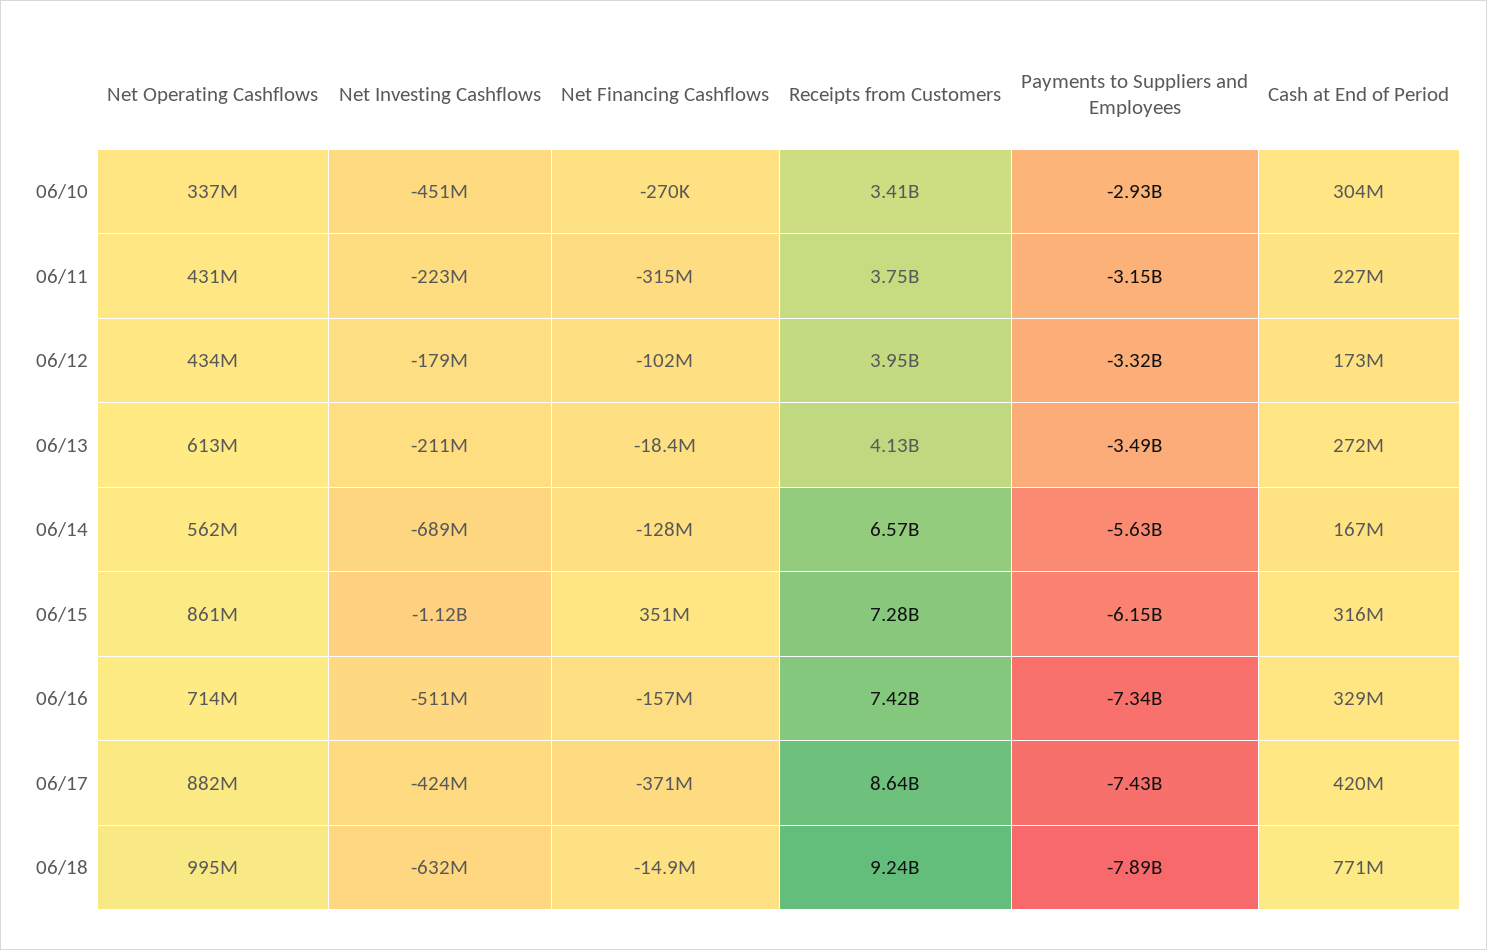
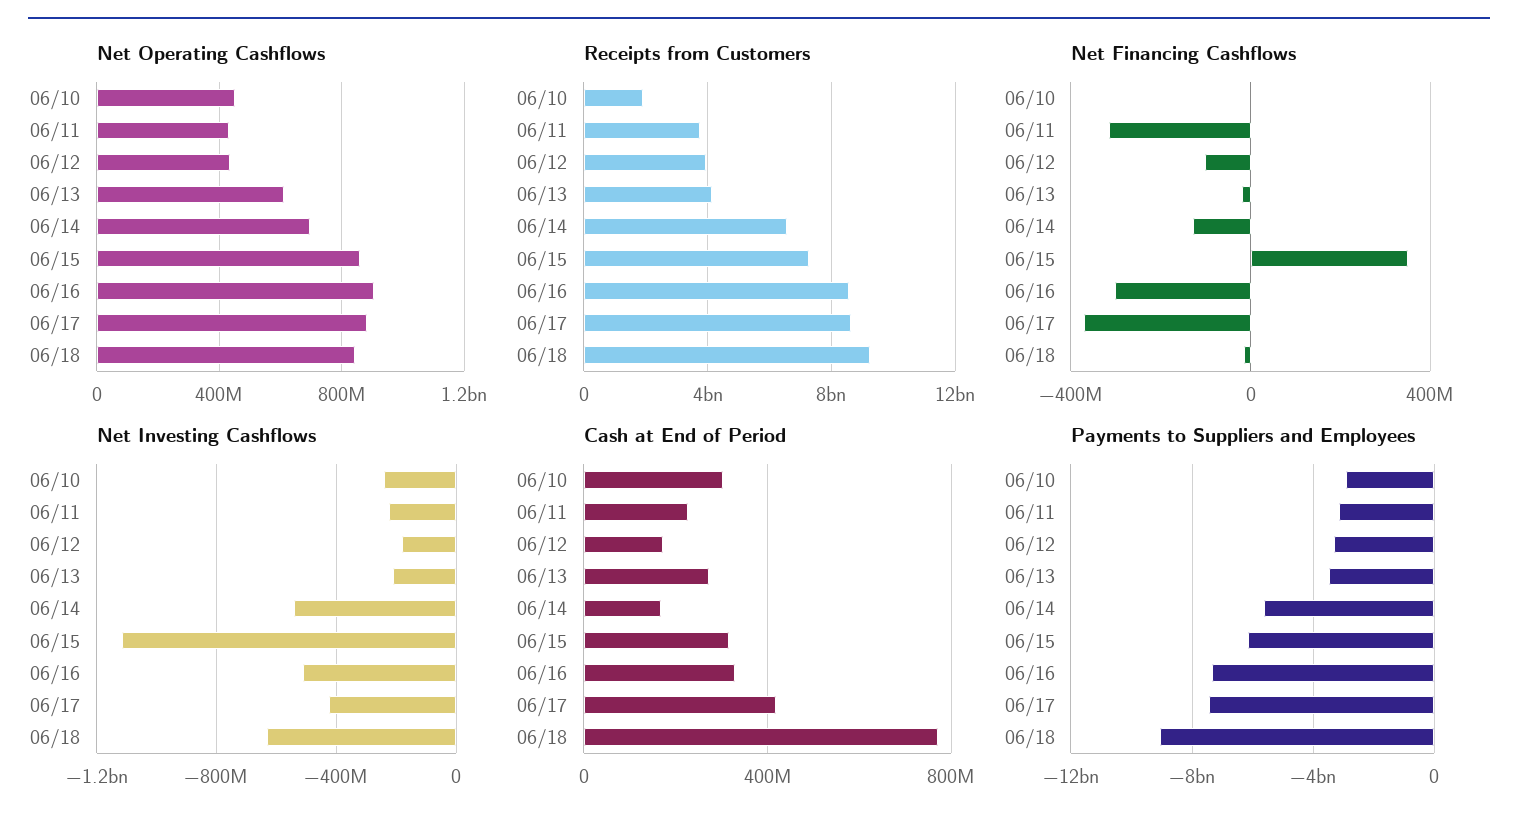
Net Operating Cashflows, 06/10: 337000000 -> 450000000
Net Investing Cashflows, 06/10: -451000000 -> -250000000
Receipts from Customers, 06/10: 3410000000 -> 2000000000
Net Operating Cashflows, 06/14: 562000000 -> 700000000
Net Investing Cashflows, 06/14: -689000000 -> -550000000
Net Operating Cashflows, 06/16: 714000000 -> 900000000
Net Financing Cashflows, 06/16: -157000000 -> -300000000
Receipts from Customers, 06/16: 7420000000 -> 8500000000
Net Operating Cashflows, 06/18: 995000000 -> 850000000
Payments to Suppliers and Employees, 06/18: -7890000000 -> -9000000000

